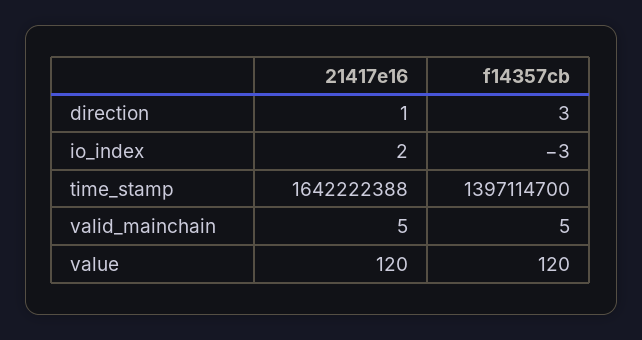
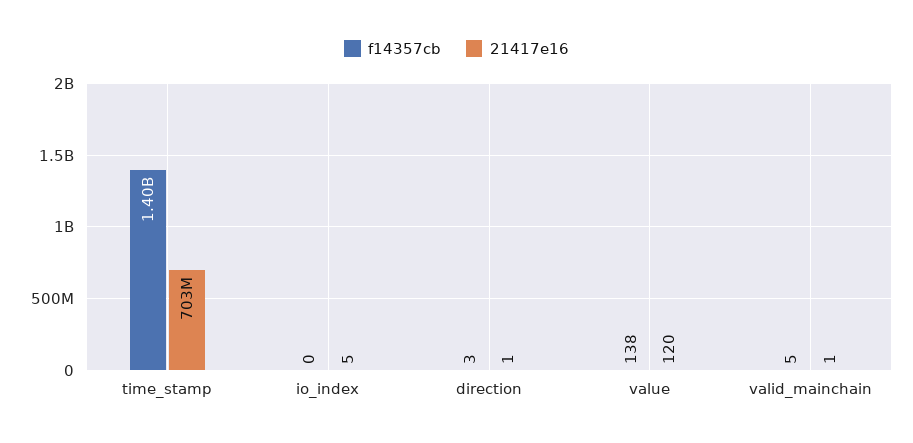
21417e16, io_index: 2 -> 5
f14357cb, io_index: -3 -> 0
21417e16, time_stamp: 1642222388 -> 703000000
21417e16, valid_mainchain: 5 -> 1
f14357cb, value: 120 -> 138

